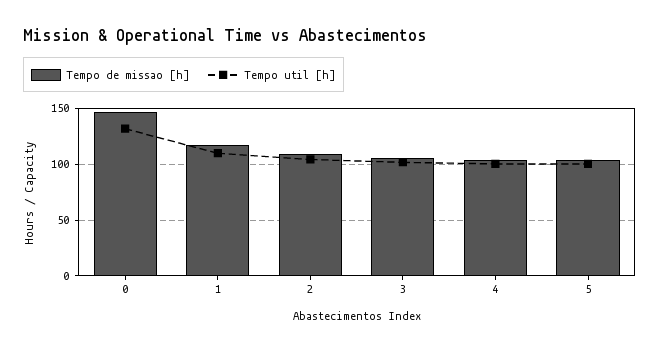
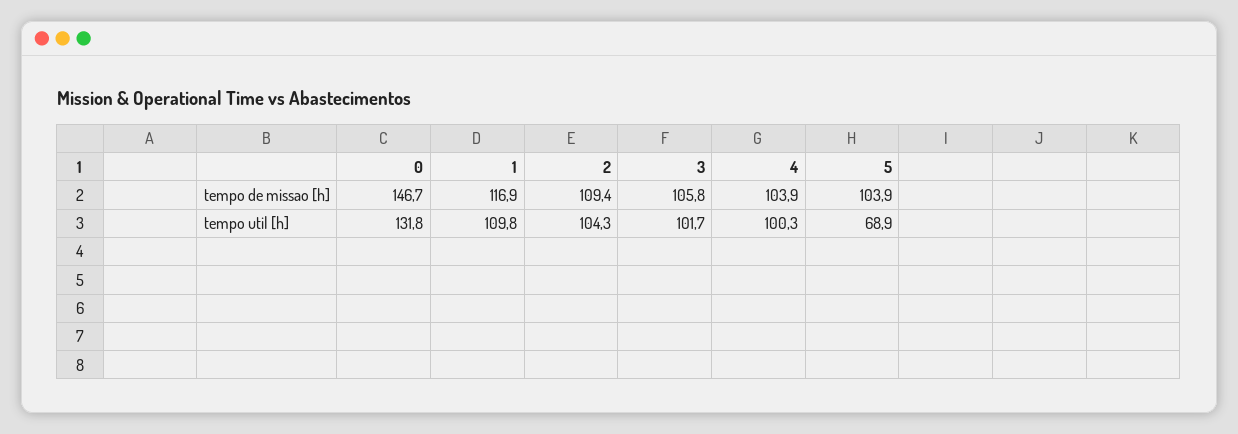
Tempo util [h], 5: 100 -> 68.9

